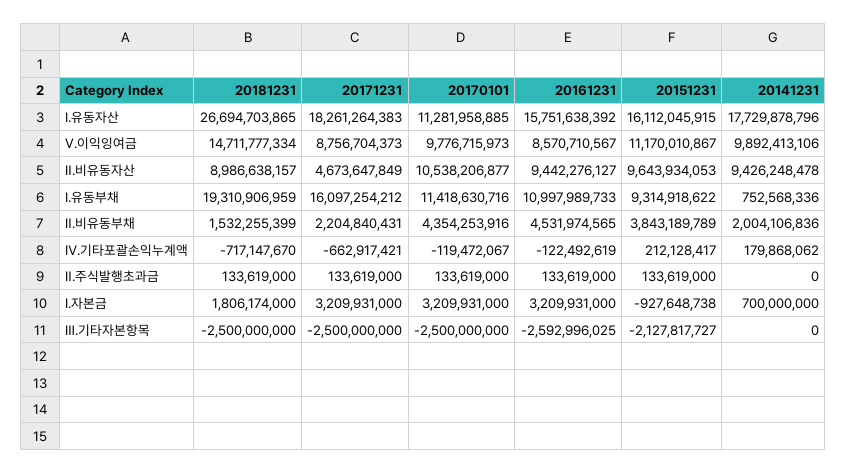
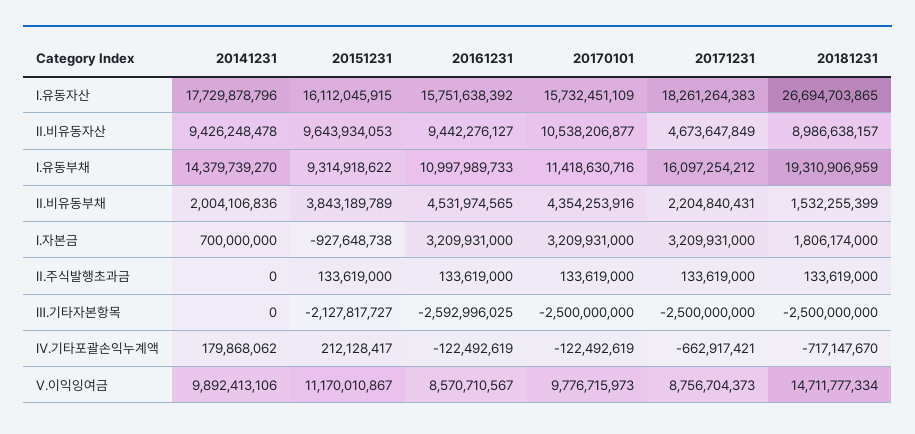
20170101, Ⅰ.유동자산: 11281958885 -> 15732451109
20141231, Ⅰ.유동부채: 752568336 -> 14379739270
20170101, Ⅳ.기타포괄손익누계액: -119472067 -> -122492619

